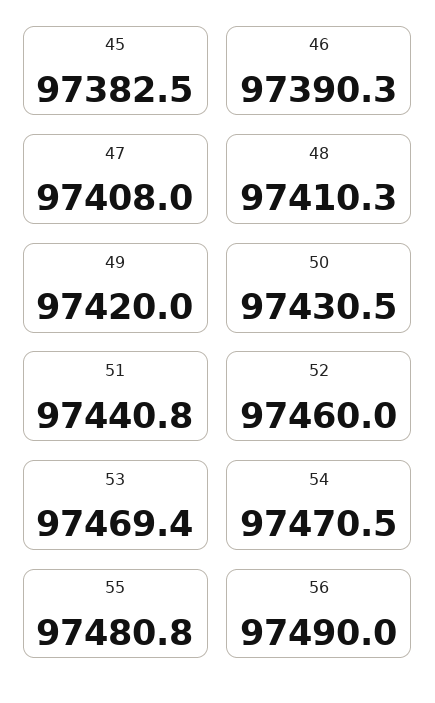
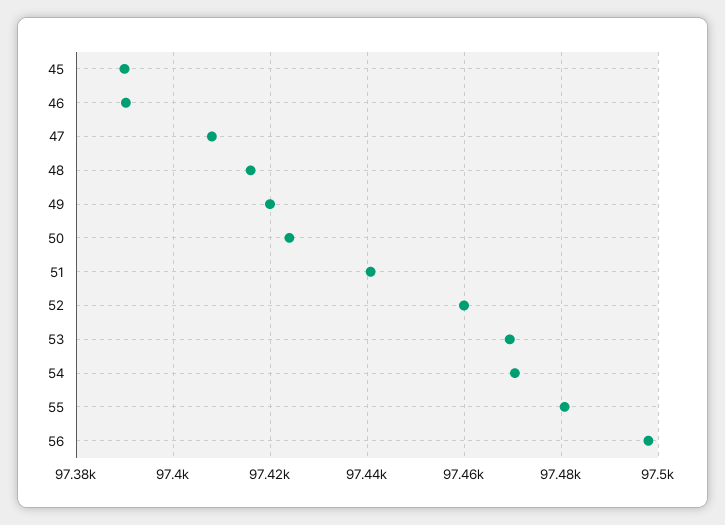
45: 97382.5 -> 97390
48: 97410.3 -> 97416
50: 97430.5 -> 97424
56: 97490 -> 97498

